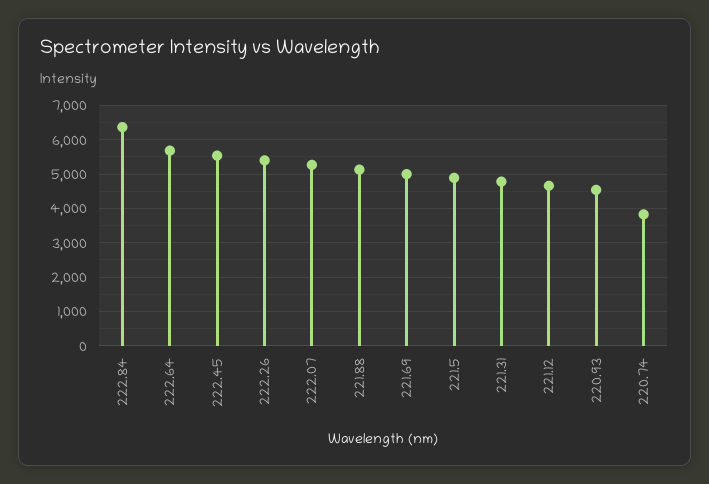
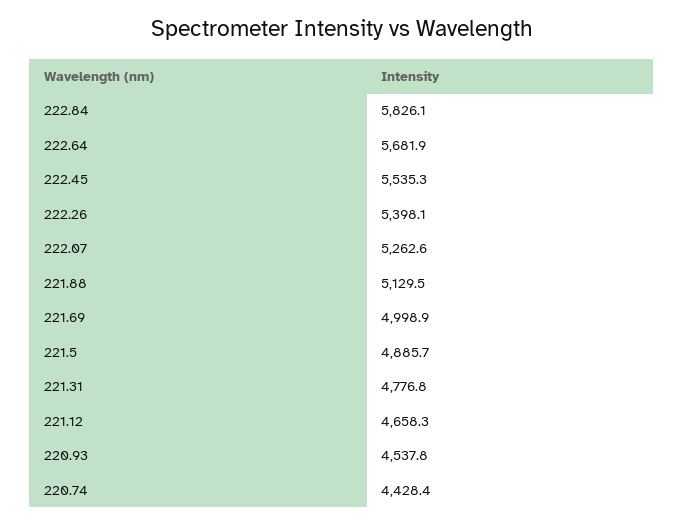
222.84: 6400 -> 5826.1
220.74: 3800 -> 4428.4

